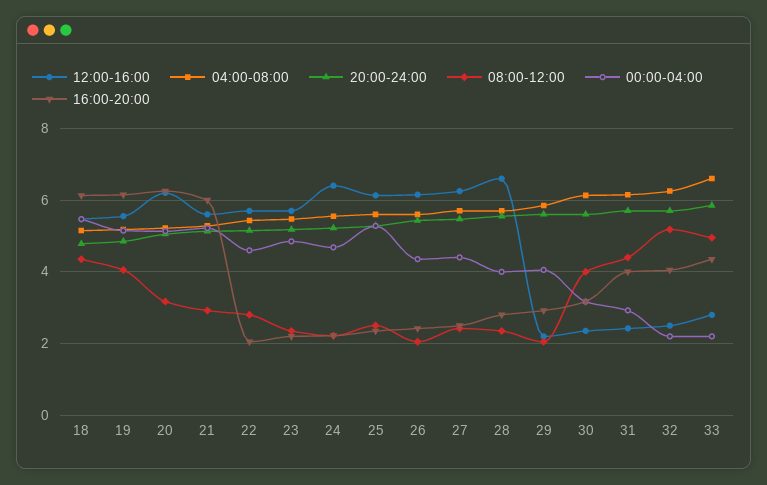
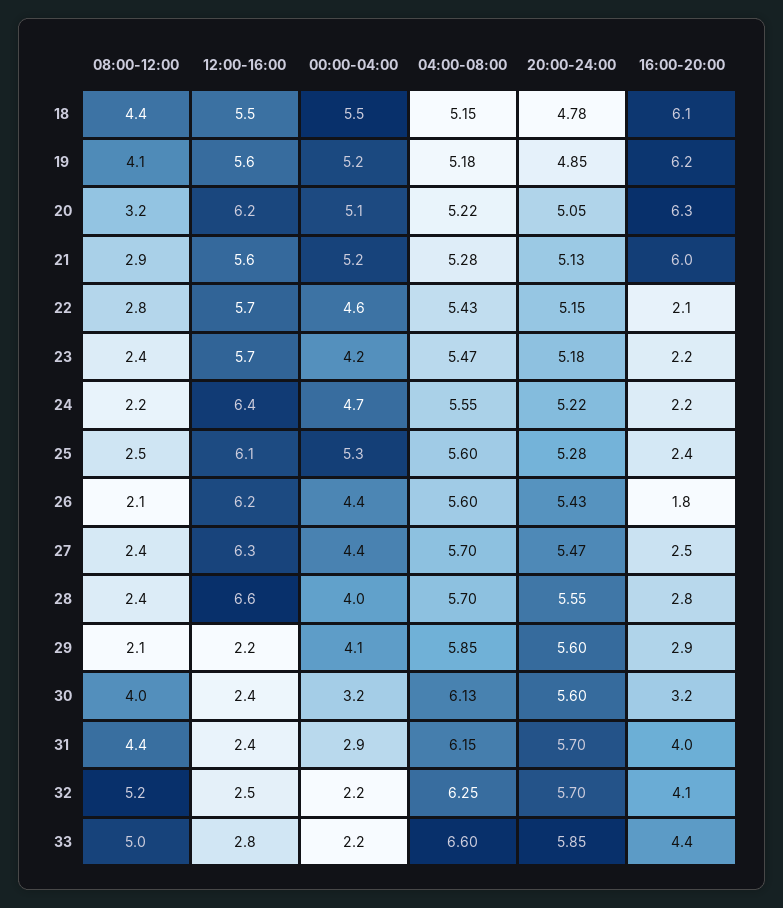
00:00-04:00, 23: 4.8 -> 4.2
16:00-20:00, 26: 2.4 -> 1.8

